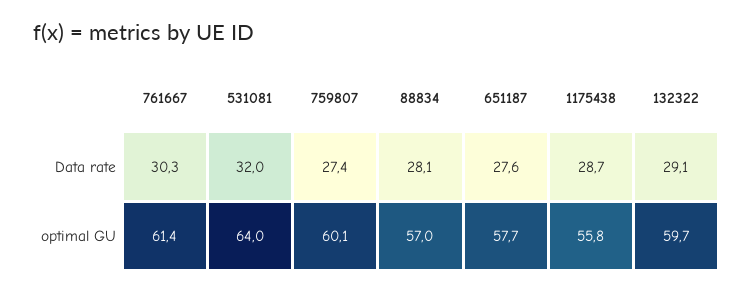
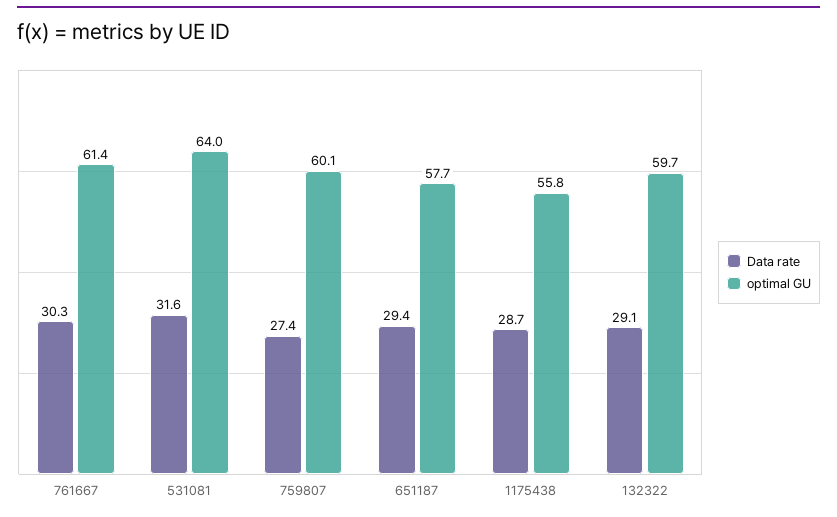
Data rate, 531081: 32 -> 31.6
Data rate, 88834: 28.1 -> none
Data rate, 651187: 27.6 -> 29.4
optimal GU, 88834: 57 -> none

